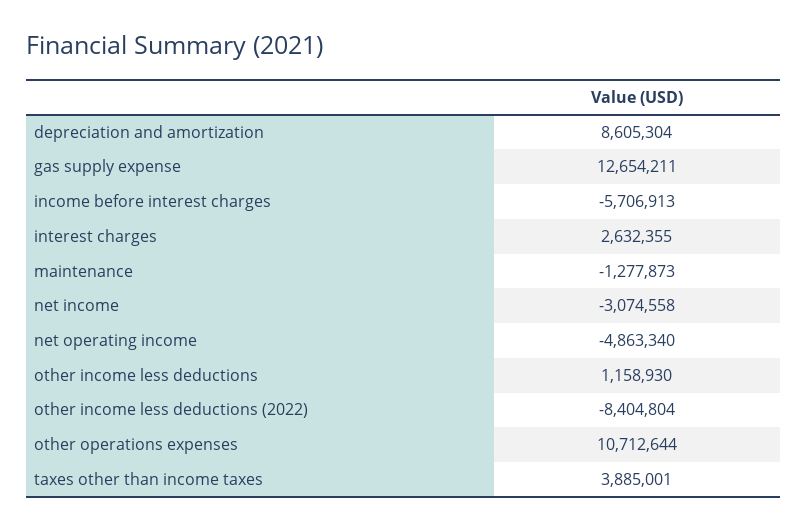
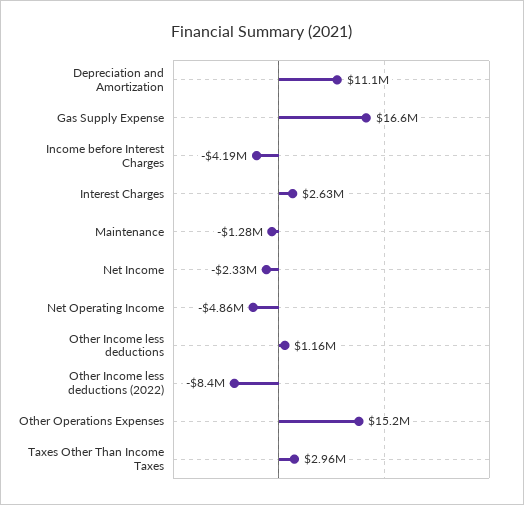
depreciation and amortization: 8605304 -> 11100000
gas supply expense: 12654211 -> 16600000
income before interest charges: -5706913 -> -4190000
net income: -3074558 -> -2330000
other operations expenses: 10712644 -> 15200000
taxes other than income taxes: 3885001 -> 2960000

